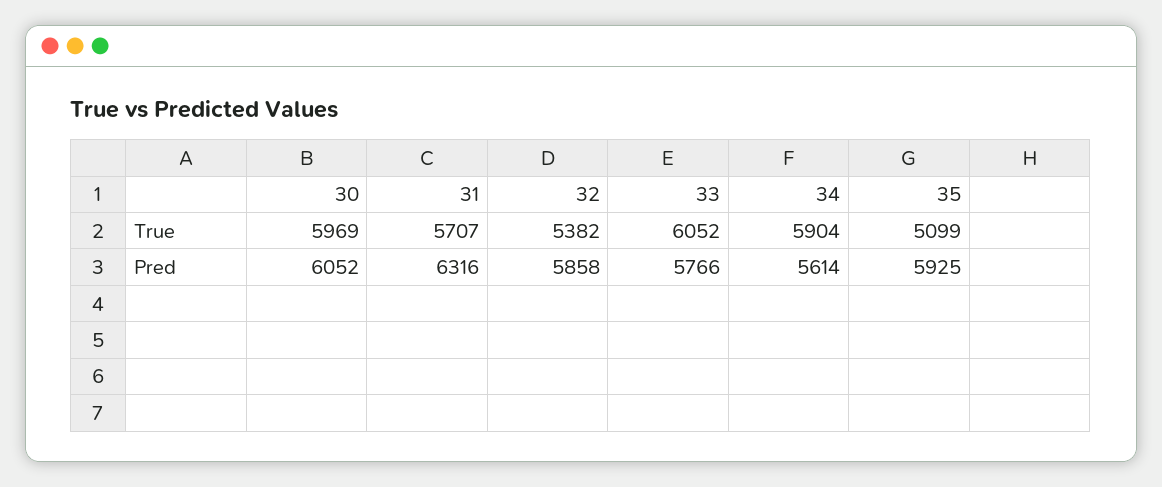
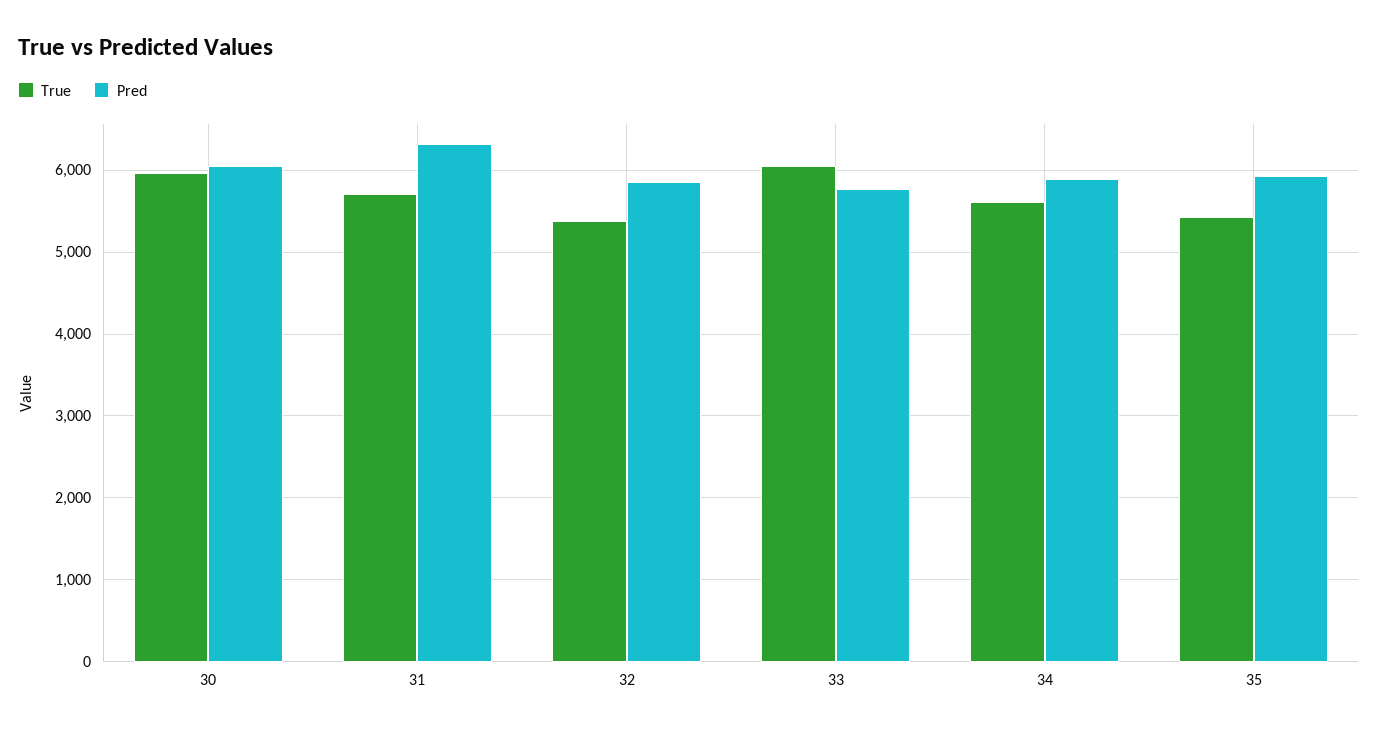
True, 34: 5904 -> 5600
True, 35: 5099 -> 5400
Pred, 34: 5614 -> 5900

